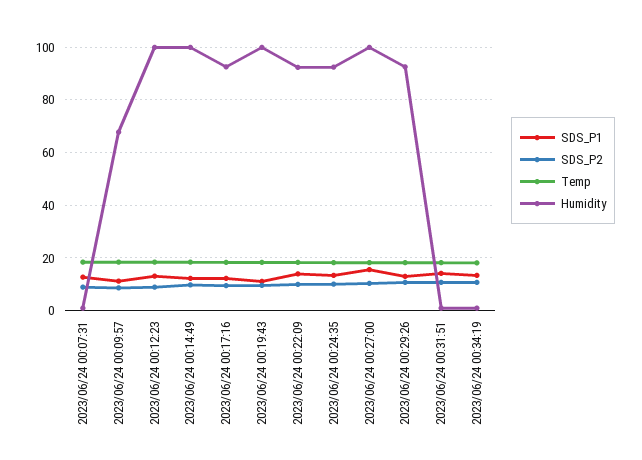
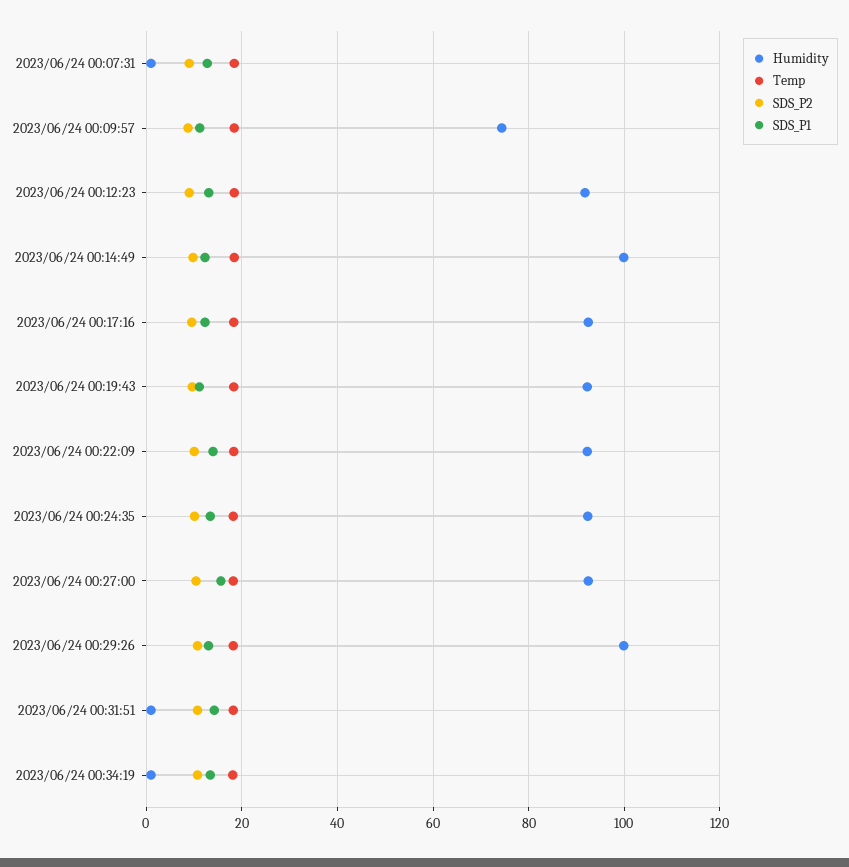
Humidity, 2023/06/24 00:09:57: 67.5 -> 74
Humidity, 2023/06/24 00:12:23: 100 -> 92
Humidity, 2023/06/24 00:19:43: 100 -> 92
Humidity, 2023/06/24 00:27:00: 100 -> 92
Humidity, 2023/06/24 00:29:26: 92.5 -> 100

